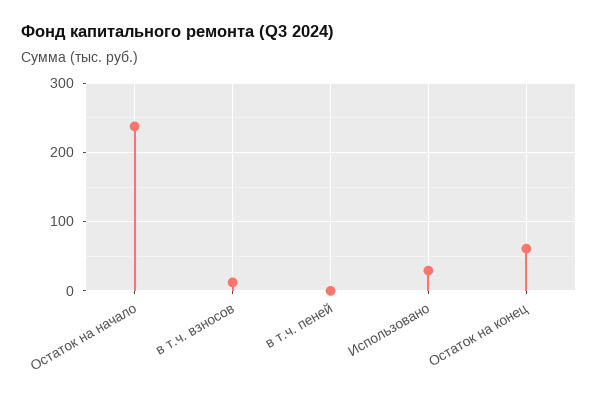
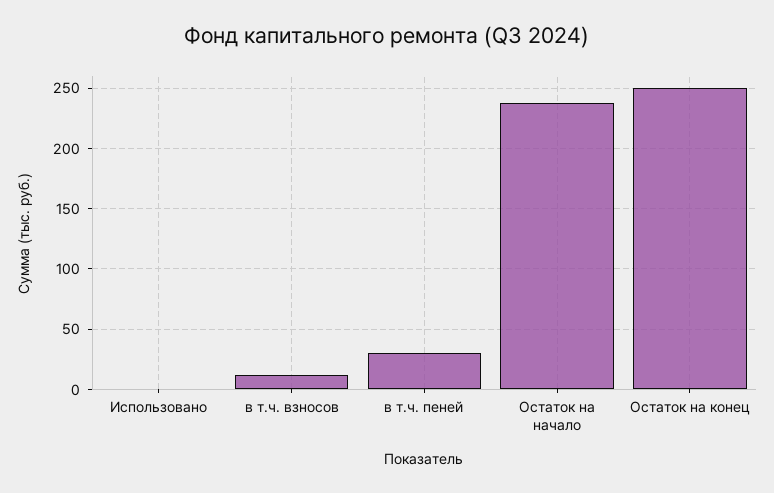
в т.ч. пеней: 0 -> 30
Использовано: 30 -> 0
Остаток на конец: 60 -> 250

